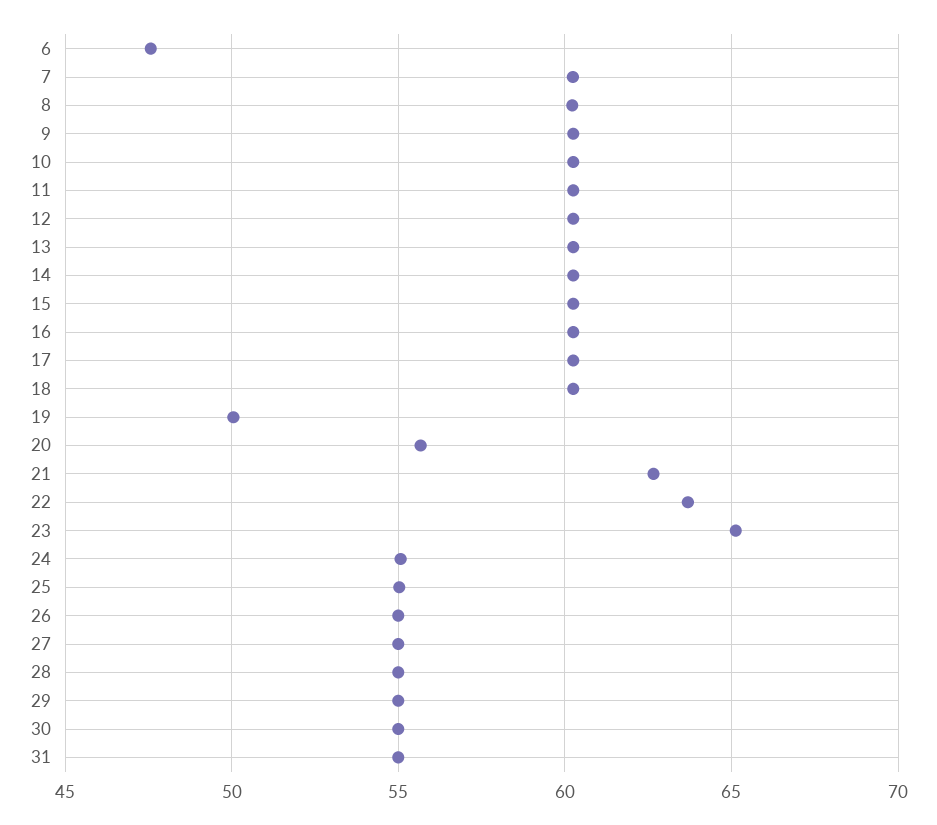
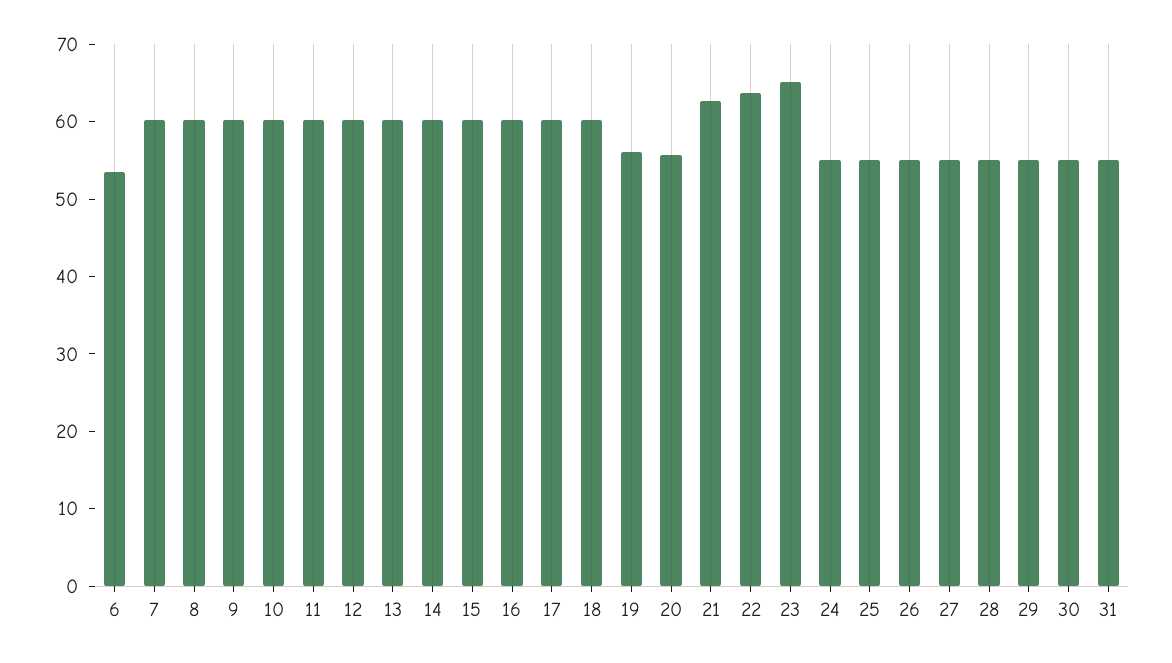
6: 47.5 -> 54
19: 50 -> 56

